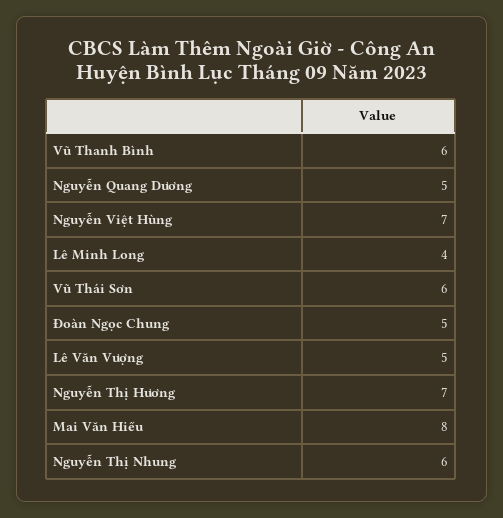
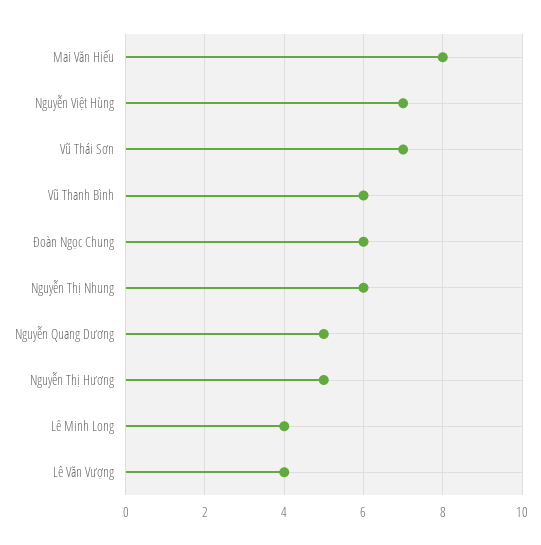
Vũ Thái Sơn: 6 -> 7
Đoàn Ngọc Chung: 5 -> 6
Lê Văn Vượng: 5 -> 4
Nguyễn Thị Hương: 7 -> 5

